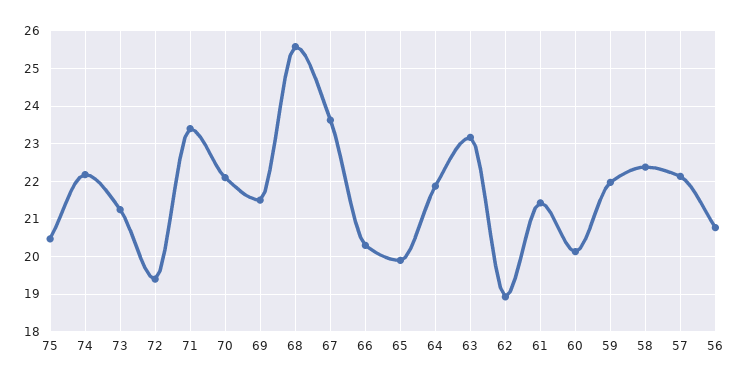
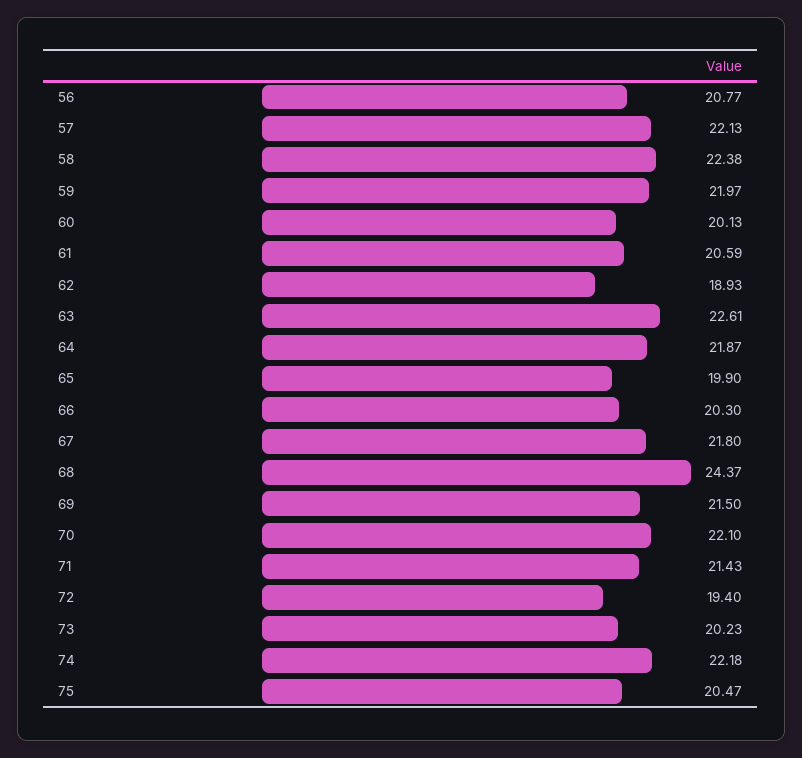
73: 21.2 -> 20.23
71: 23.4 -> 21.43
68: 25.6 -> 24.37
67: 23.6 -> 21.8
63: 23.2 -> 22.61
61: 21.4 -> 20.59

